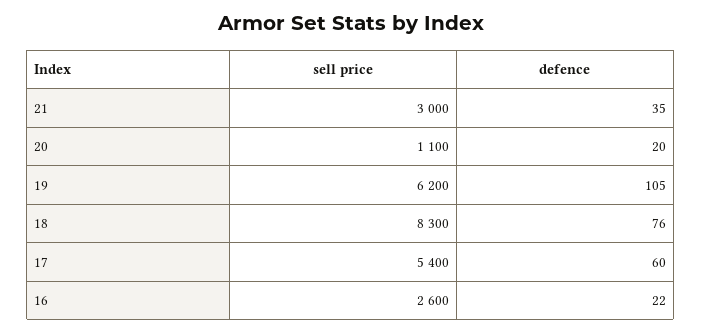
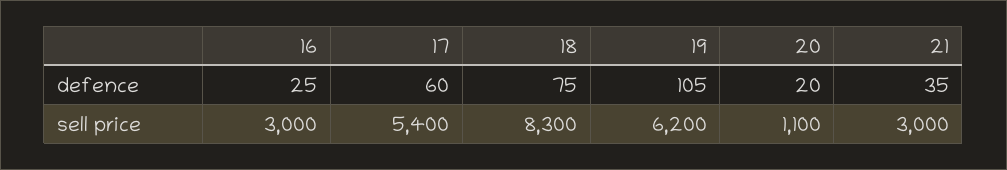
defence, 18: 76 -> 75
sell price, 16: 2600 -> 3000
defence, 16: 22 -> 25

